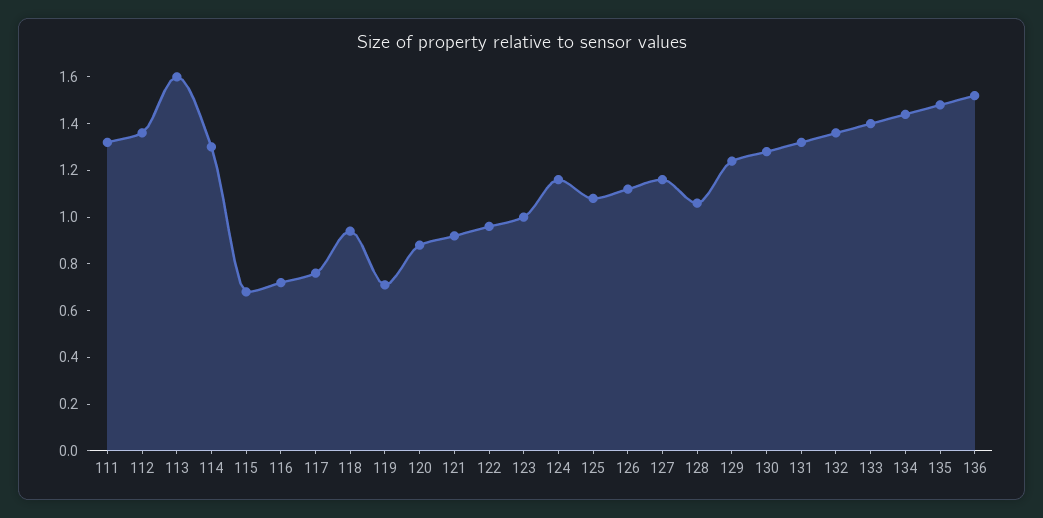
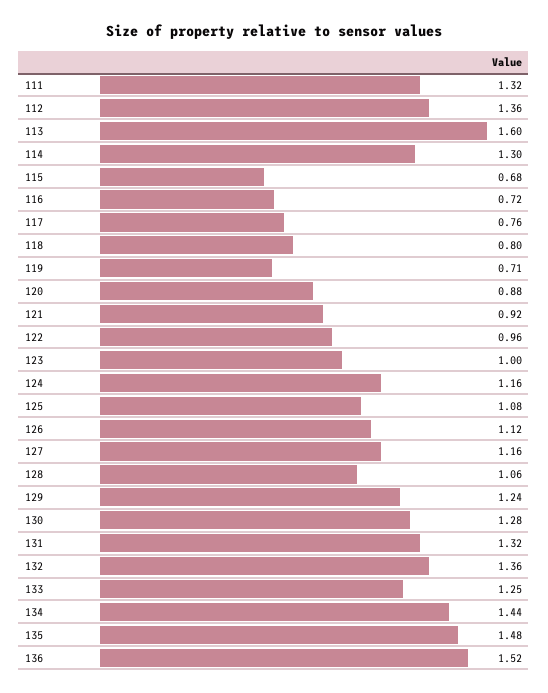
118: 0.95 -> 0.8
133: 1.4 -> 1.25

